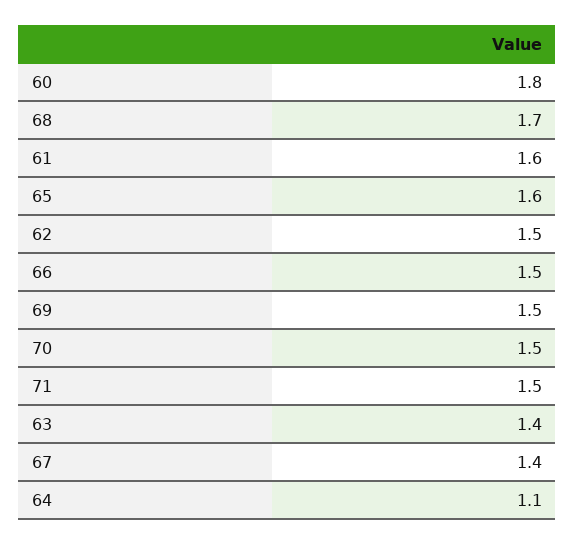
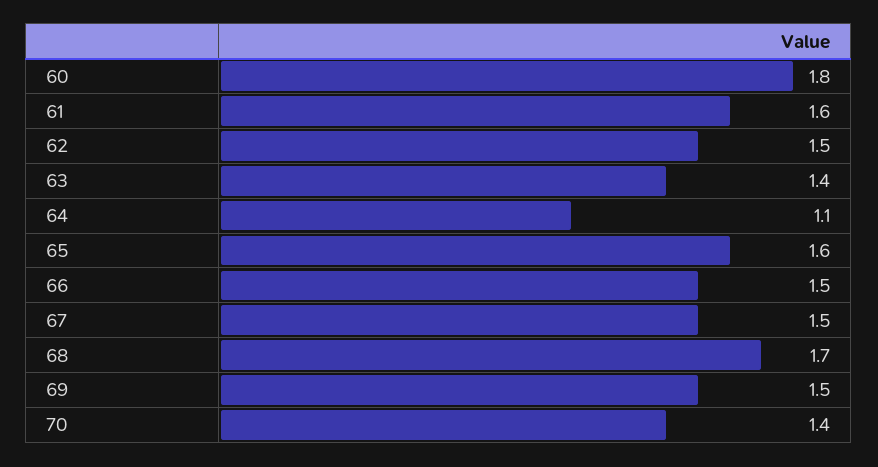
70: 1.5 -> 1.4
71: 1.5 -> none
67: 1.4 -> 1.5

